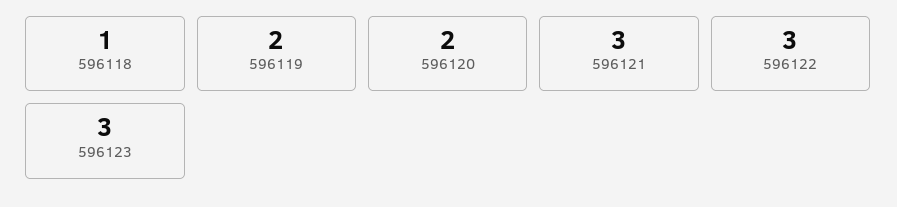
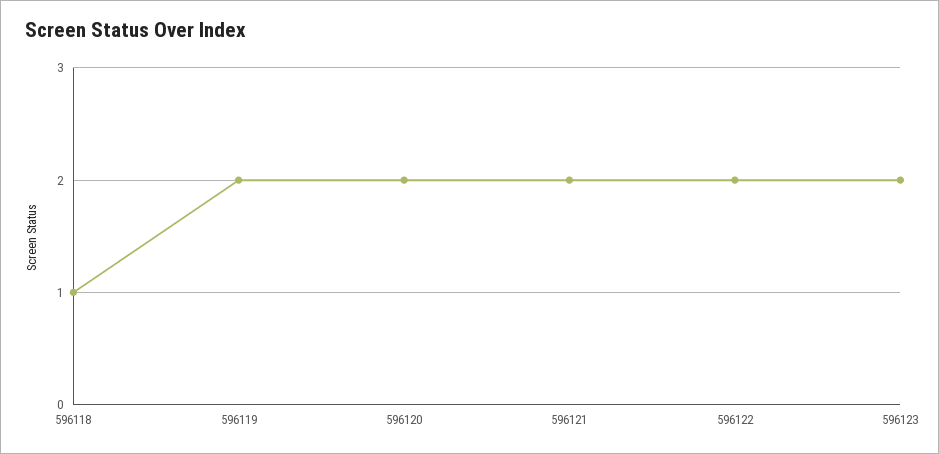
596121: 3 -> 2
596122: 3 -> 2
596123: 3 -> 2

